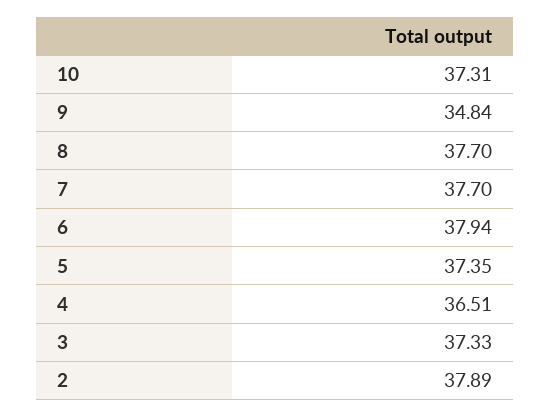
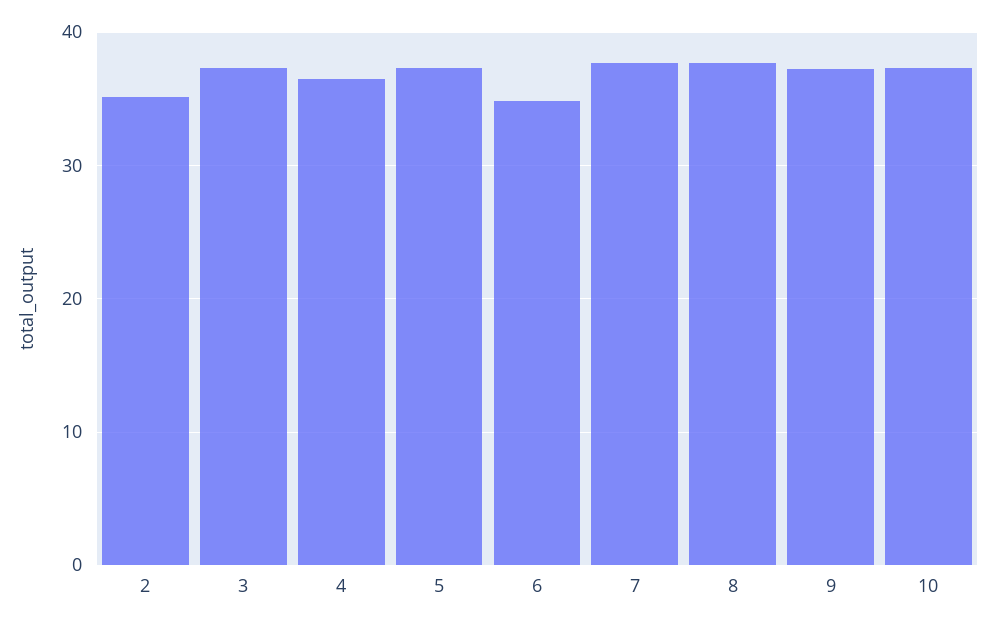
9: 34.84 -> 37
6: 37.94 -> 35
2: 37.89 -> 35

